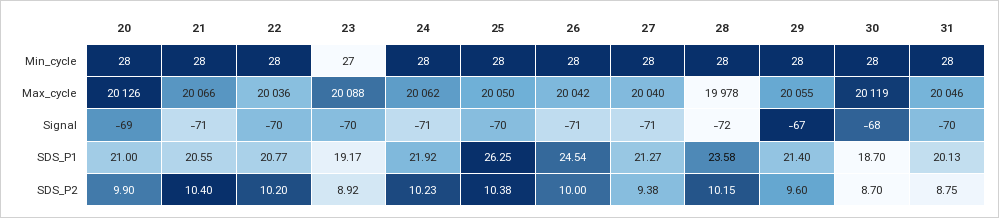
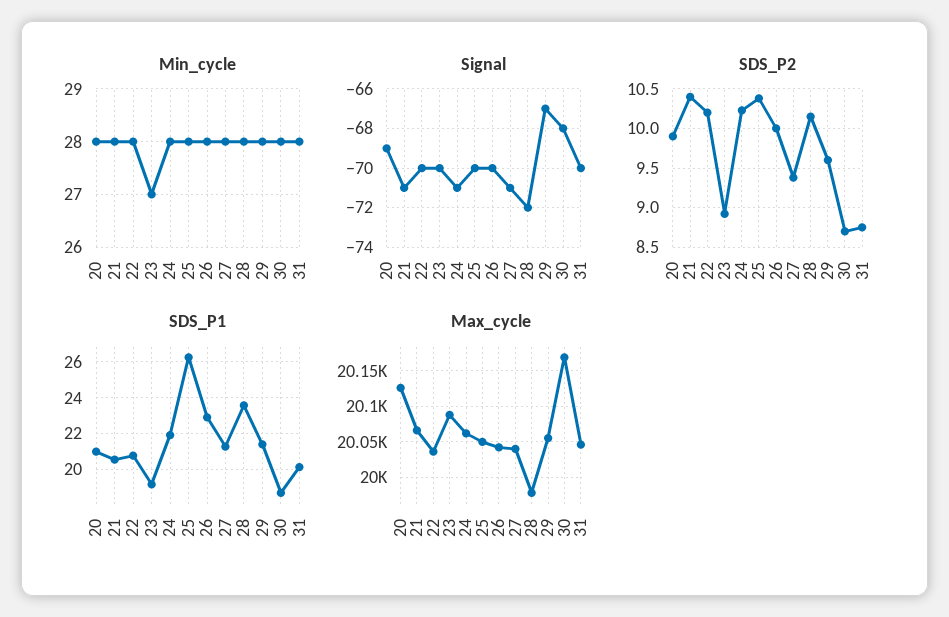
Max_cycle, 30: 20119 -> 20170
Signal, 26: -71 -> -70
SDS_P1, 26: 24.54 -> 23

